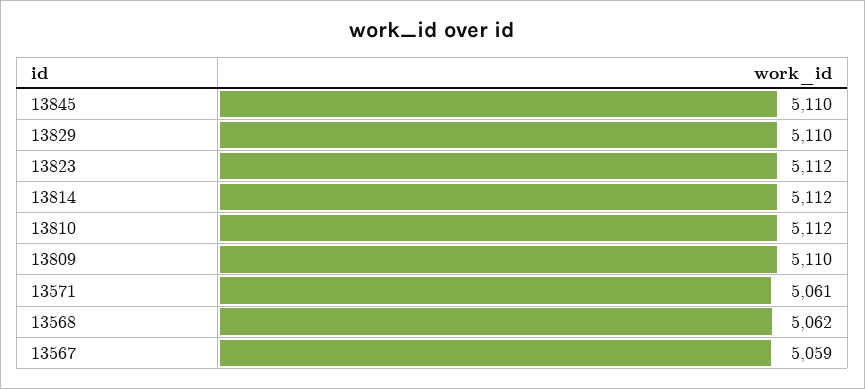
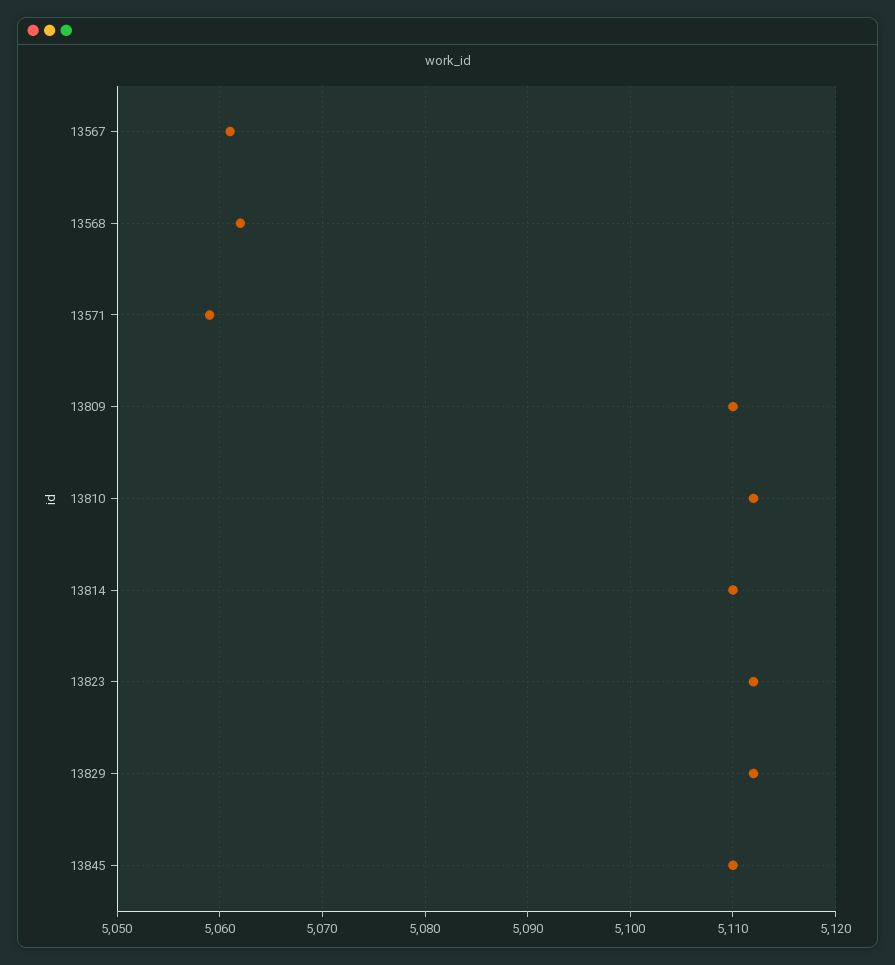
13829: 5110 -> 5112
13814: 5112 -> 5110
13571: 5061 -> 5059
13567: 5059 -> 5061

